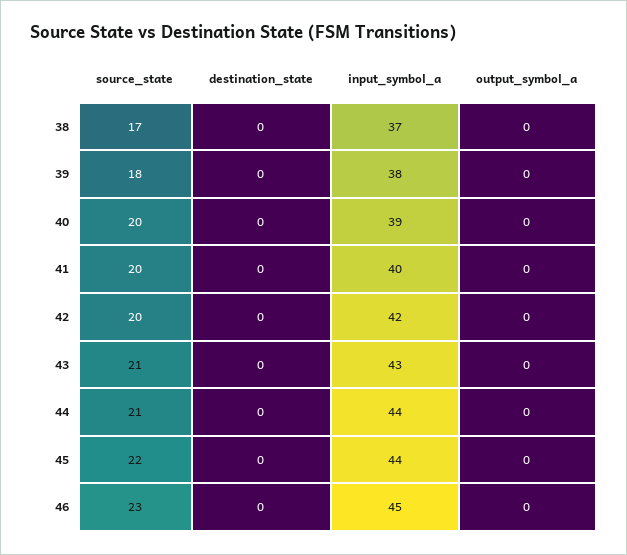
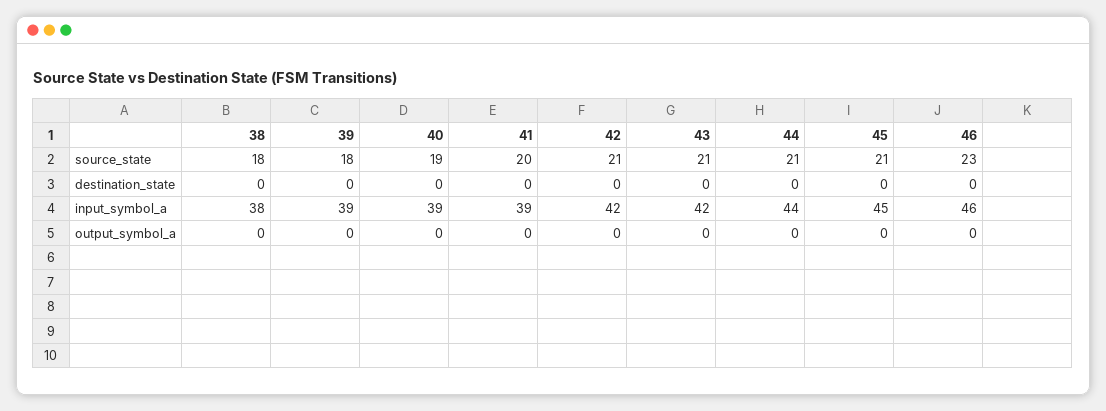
source_state, 38: 17 -> 18
input_symbol_a, 38: 37 -> 38
input_symbol_a, 39: 38 -> 39
source_state, 40: 20 -> 19
input_symbol_a, 41: 40 -> 39
source_state, 42: 20 -> 21
input_symbol_a, 43: 43 -> 42
source_state, 45: 22 -> 21
input_symbol_a, 45: 44 -> 45
input_symbol_a, 46: 45 -> 46

